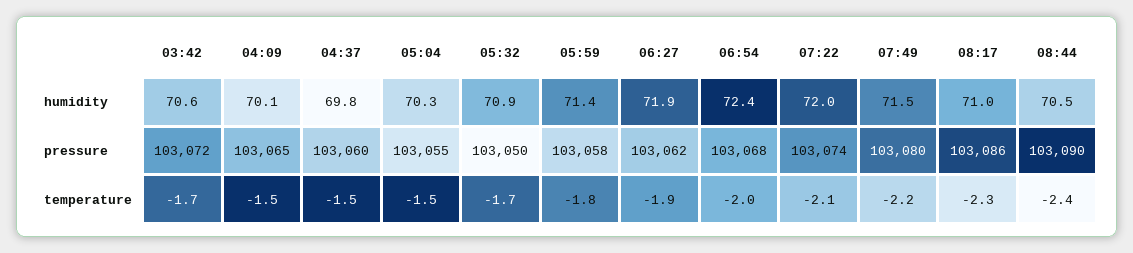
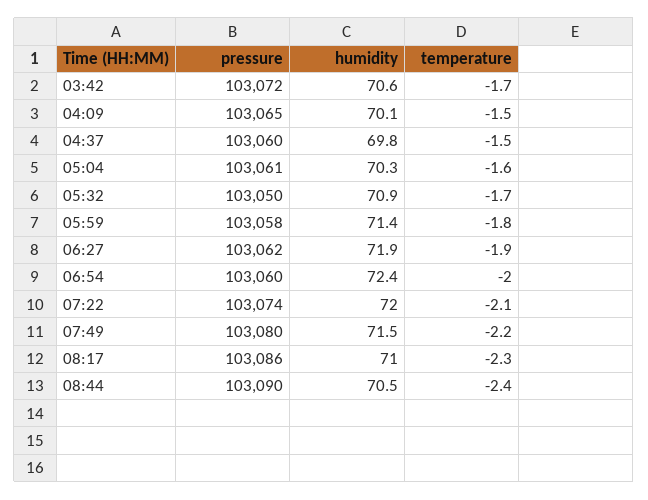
05:04, pressure: 103055 -> 103061
06:54, pressure: 103068 -> 103060
05:04, temperature: -1.5 -> -1.6

